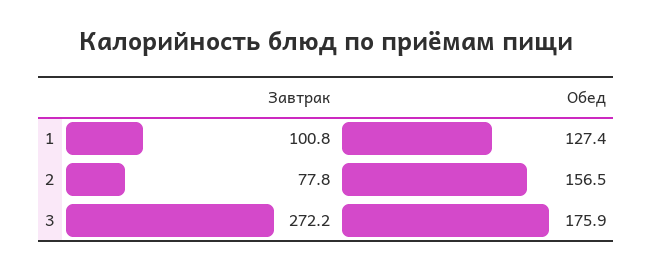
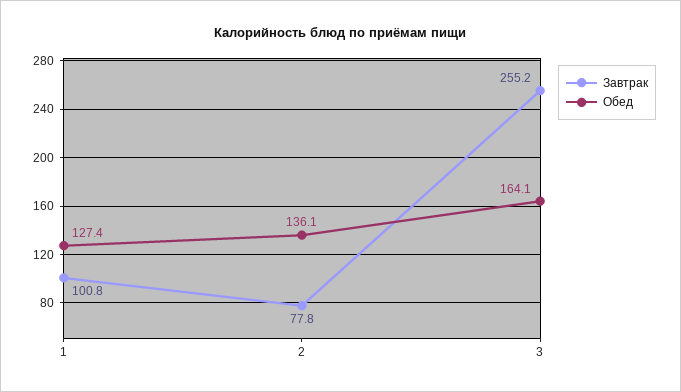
Обед, 2: 156.5 -> 136.1
Завтрак, 3: 272.2 -> 255.2
Обед, 3: 175.9 -> 164.1

